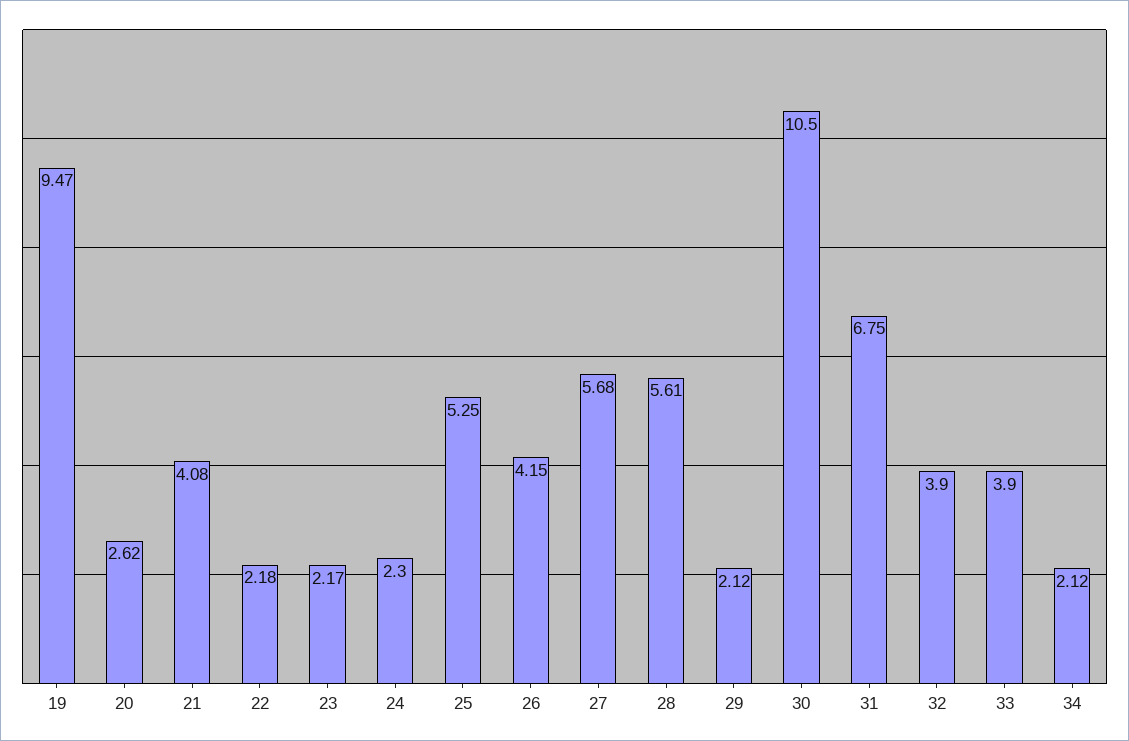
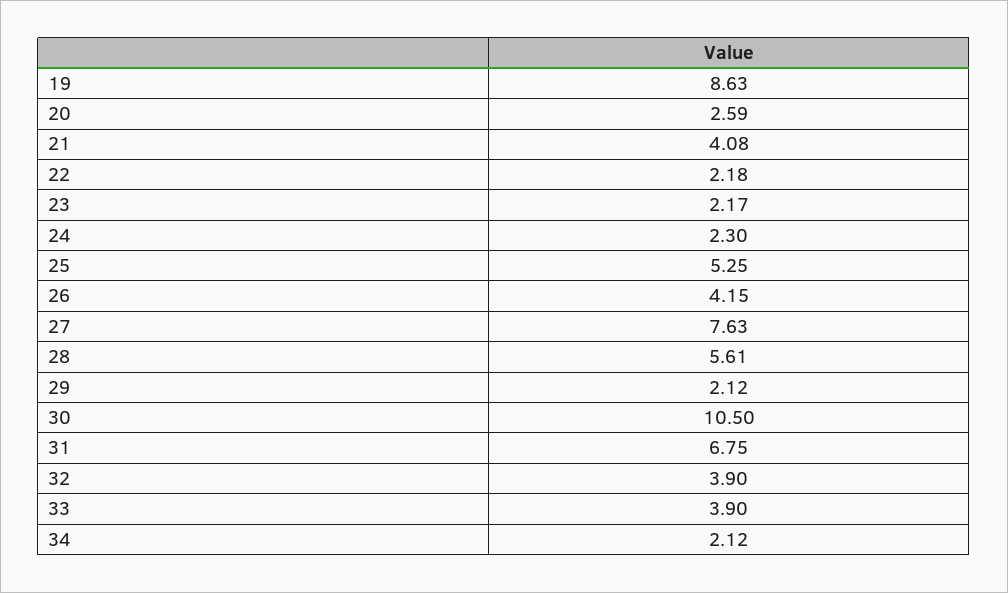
19: 9.47 -> 8.63
20: 2.62 -> 2.59
27: 5.68 -> 7.63

